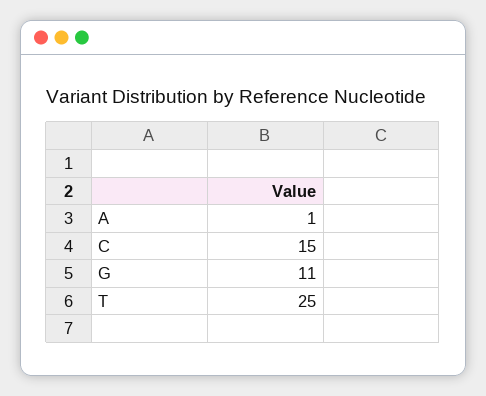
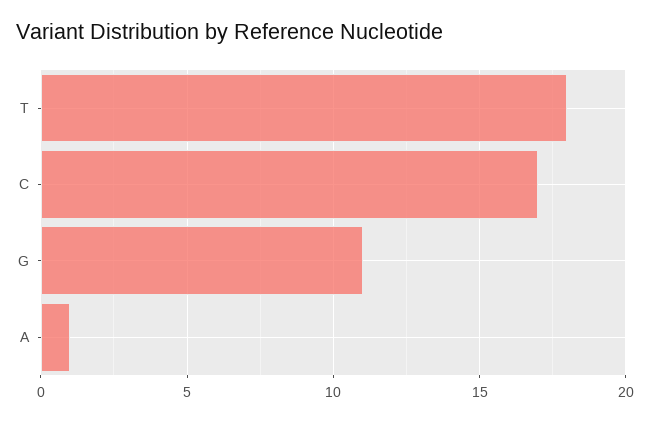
C: 15 -> 17
T: 25 -> 18

